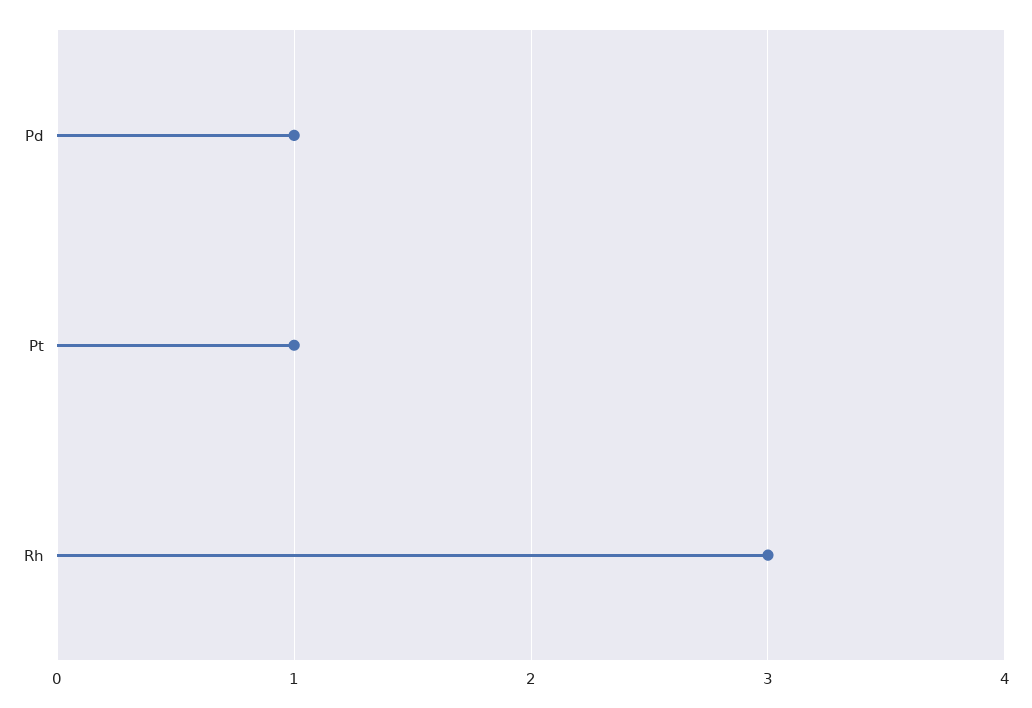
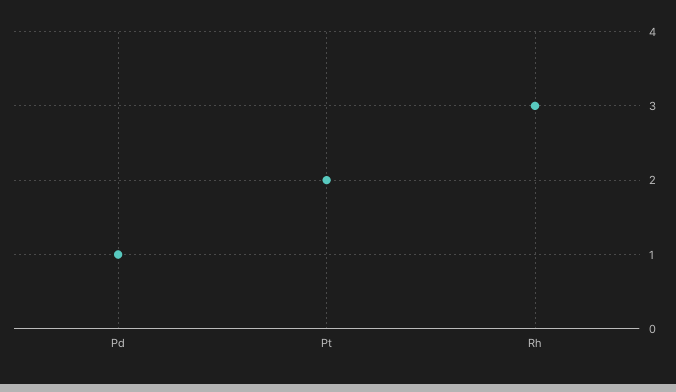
Pt: 1 -> 2

